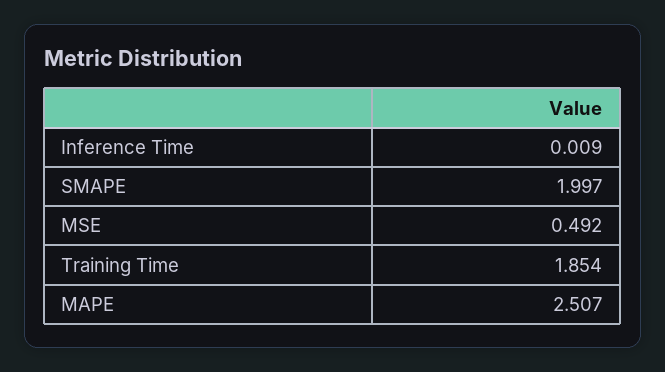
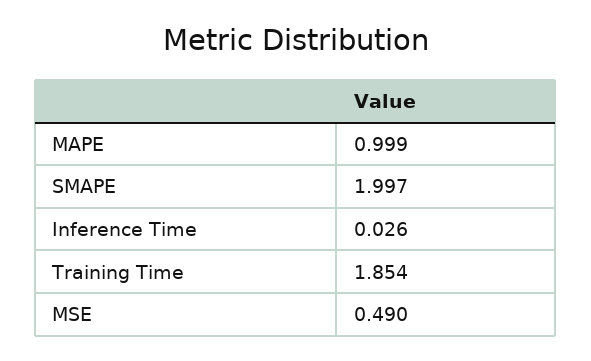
Inference Time: 0.009 -> 0.026
MSE: 0.492 -> 0.49
MAPE: 2.507 -> 0.999

